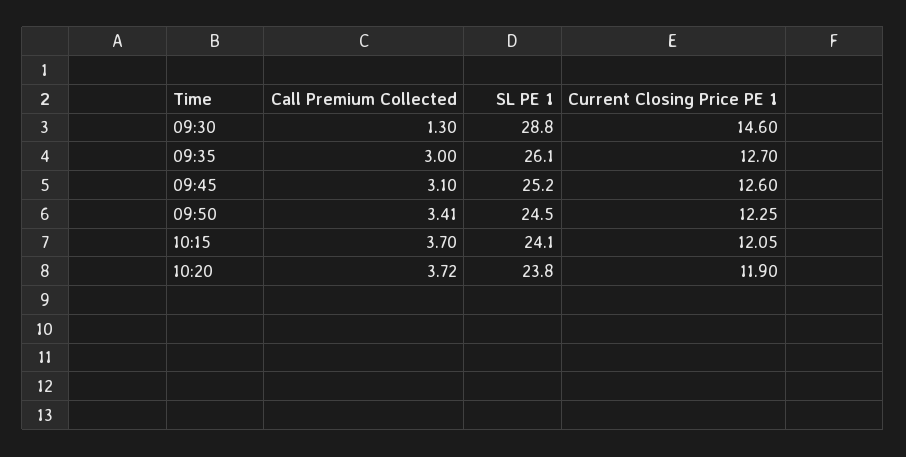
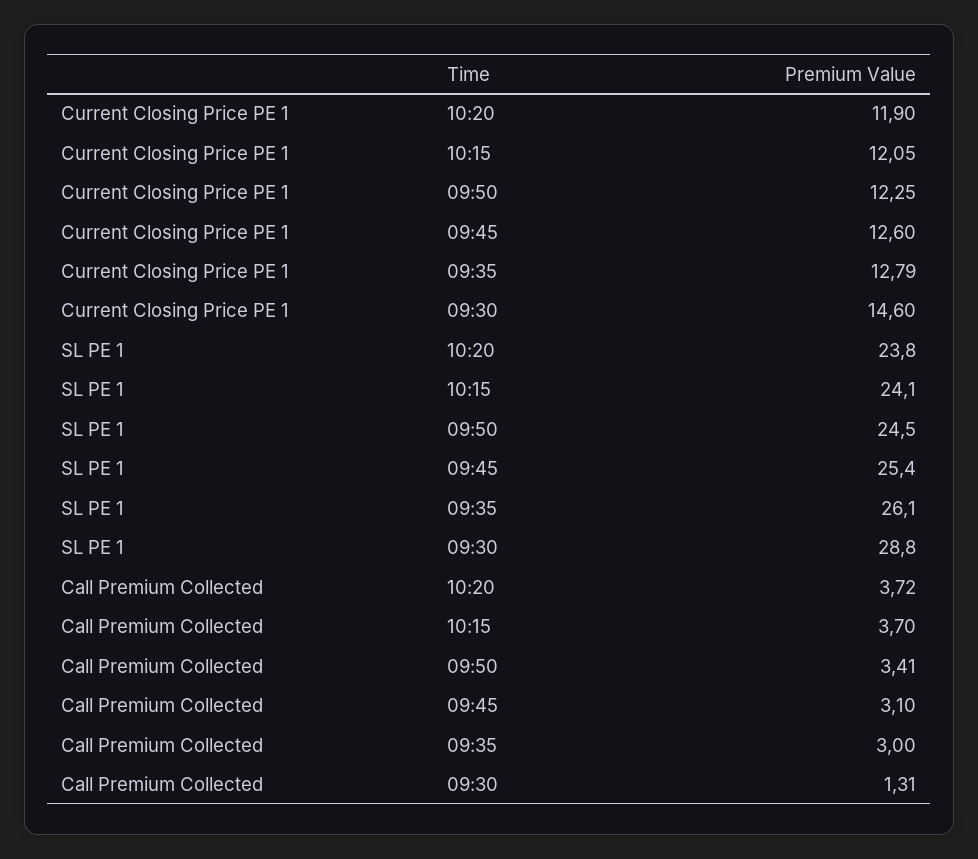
Call Premium Collected, 09:30: 1.3 -> 1.31
Current Closing Price PE 1, 09:35: 12.7 -> 12.79
SL PE 1, 09:45: 25.2 -> 25.4

